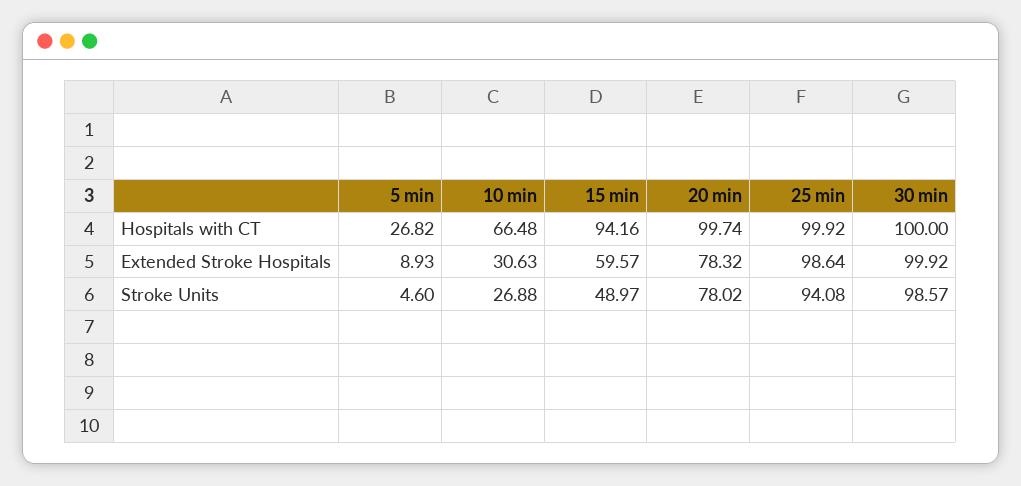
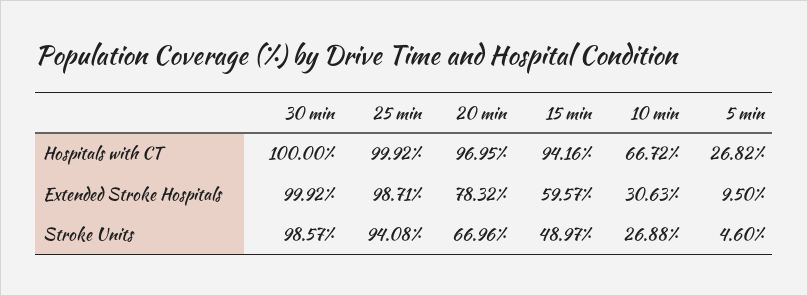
10 min, Hospitals with CT: 66.48 -> 66.72
20 min, Hospitals with CT: 99.74 -> 96.95
5 min, Extended Stroke Hospitals: 8.93 -> 9.5
25 min, Extended Stroke Hospitals: 98.64 -> 98.71
20 min, Stroke Units: 78.02 -> 66.96

